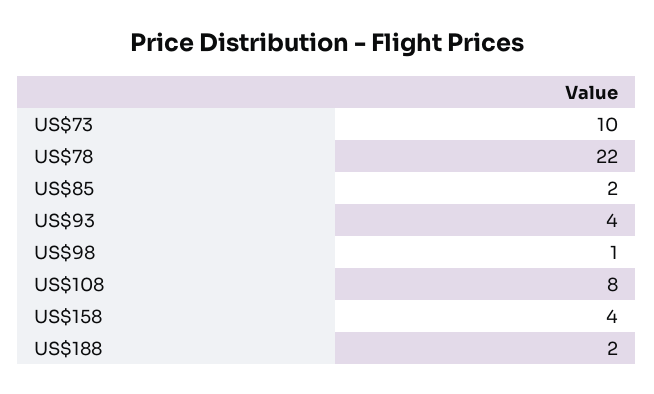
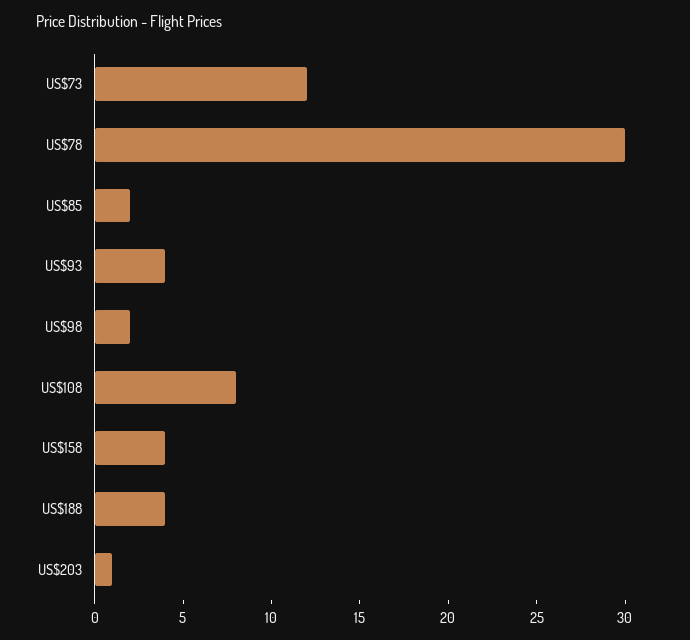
US$73: 10 -> 12
US$78: 22 -> 30
US$98: 1 -> 2
US$188: 2 -> 4
US$203: none -> 1

